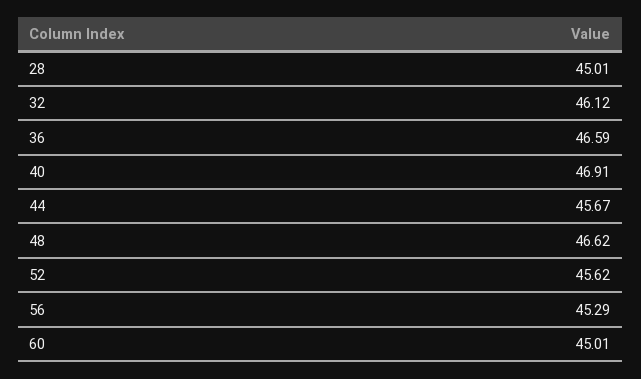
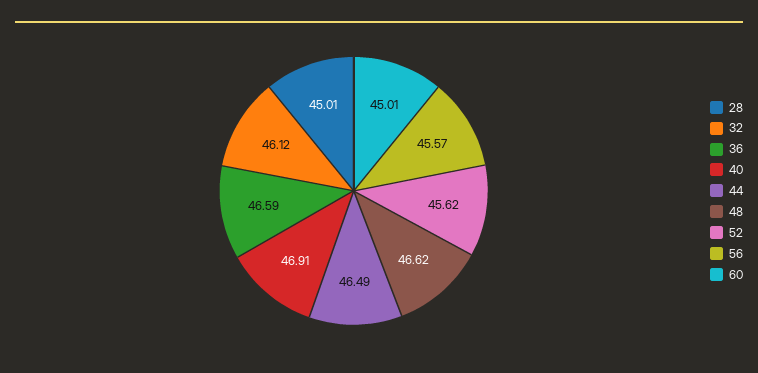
44: 45.67 -> 46.49
56: 45.29 -> 45.57

